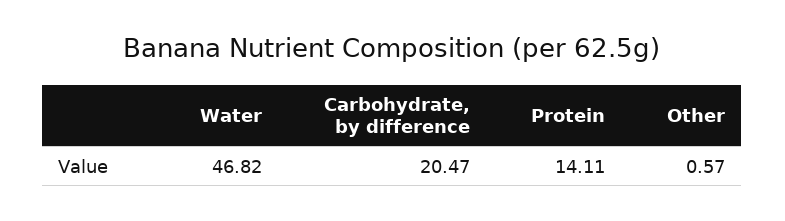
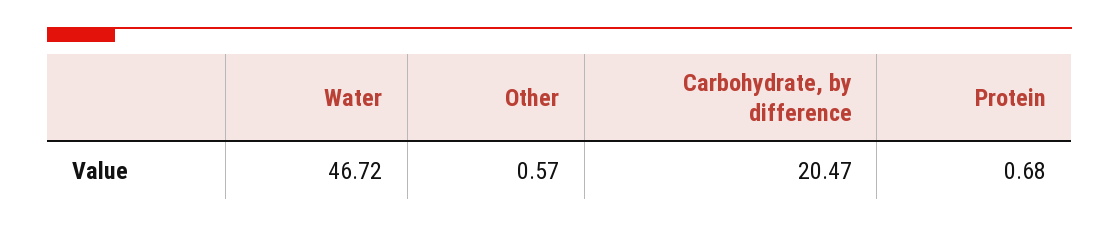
Water: 46.82 -> 46.72
Protein: 14.11 -> 0.68

